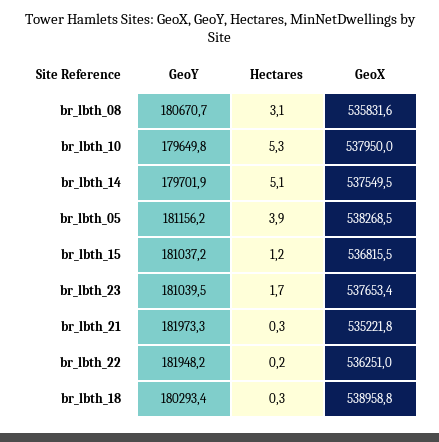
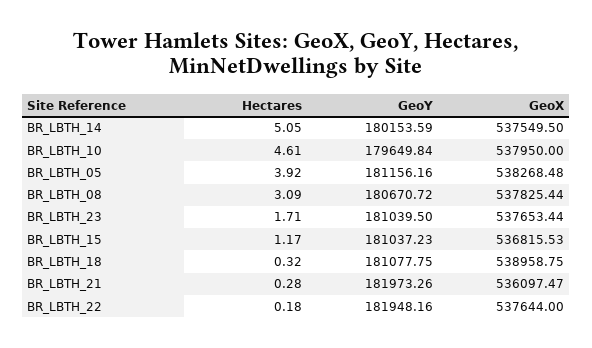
GeoX, br_lbth_08: 535831.6 -> 537825.44
Hectares, br_lbth_10: 5.3 -> 4.61
GeoY, br_lbth_14: 179701.9 -> 180153.59
GeoX, br_lbth_21: 535221.8 -> 536097.47
GeoX, br_lbth_22: 536251 -> 537644
GeoY, br_lbth_18: 180293.4 -> 181077.75

